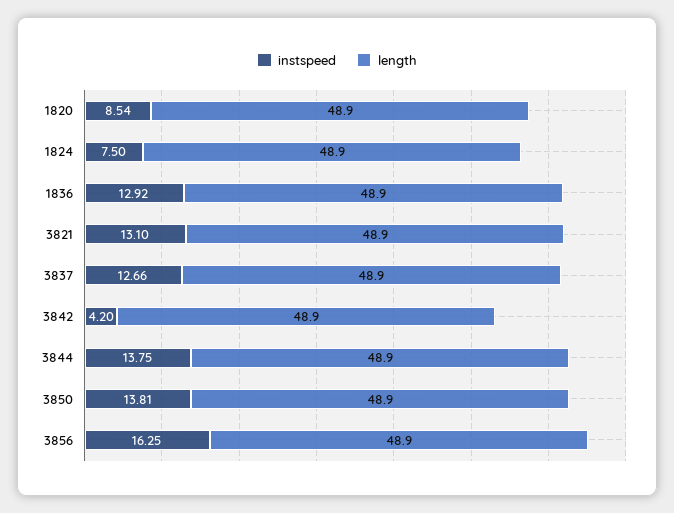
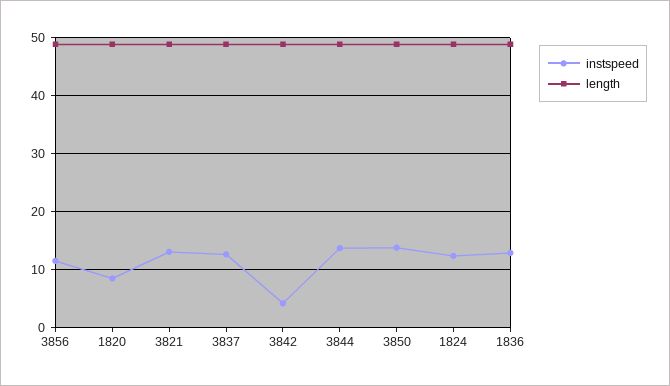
instspeed, 1824: 7.5 -> 12
instspeed, 3856: 16.25 -> 12

